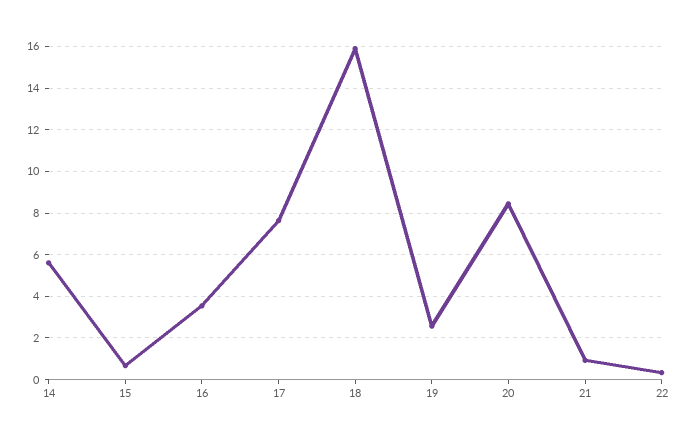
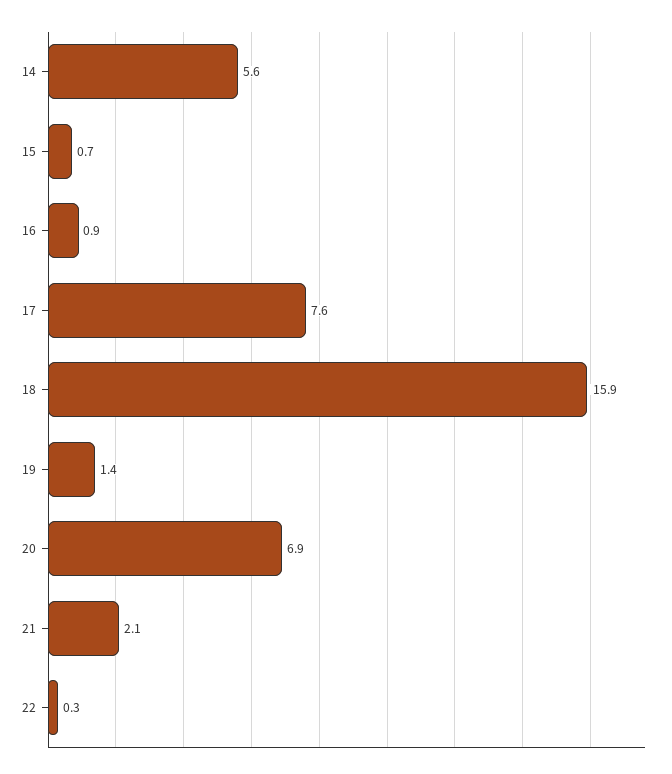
16: 3.5 -> 0.9
19: 2.5 -> 1.4
20: 8.5 -> 6.9
21: 1 -> 2.1

